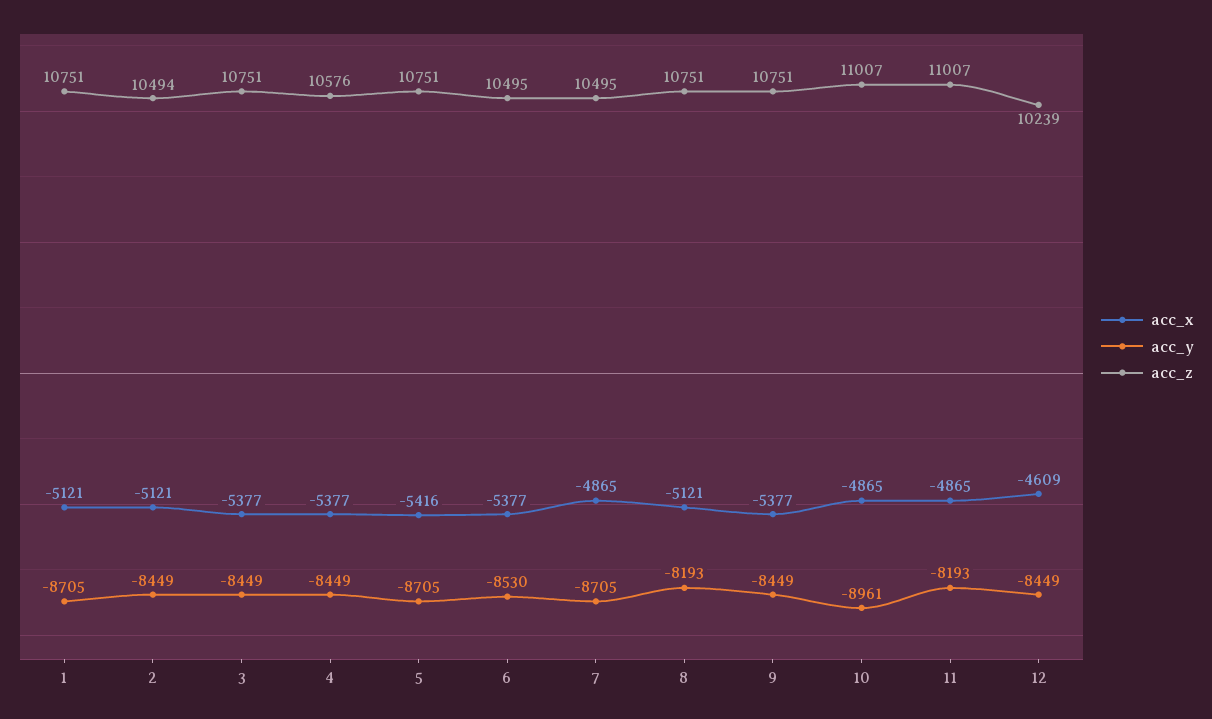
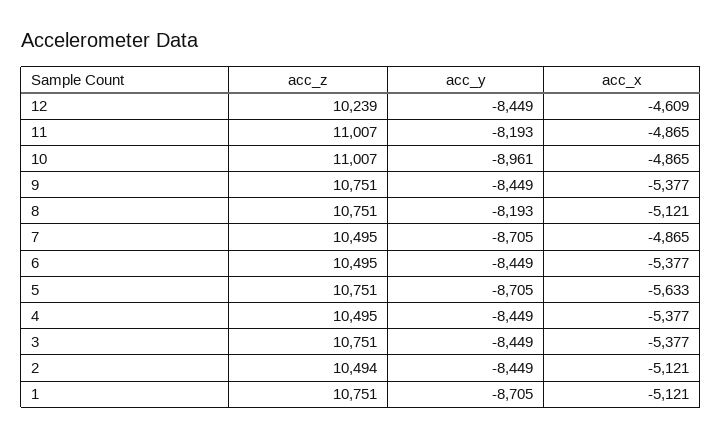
acc_z, 4: 10576 -> 10495
acc_x, 5: -5416 -> -5633
acc_y, 6: -8530 -> -8449

